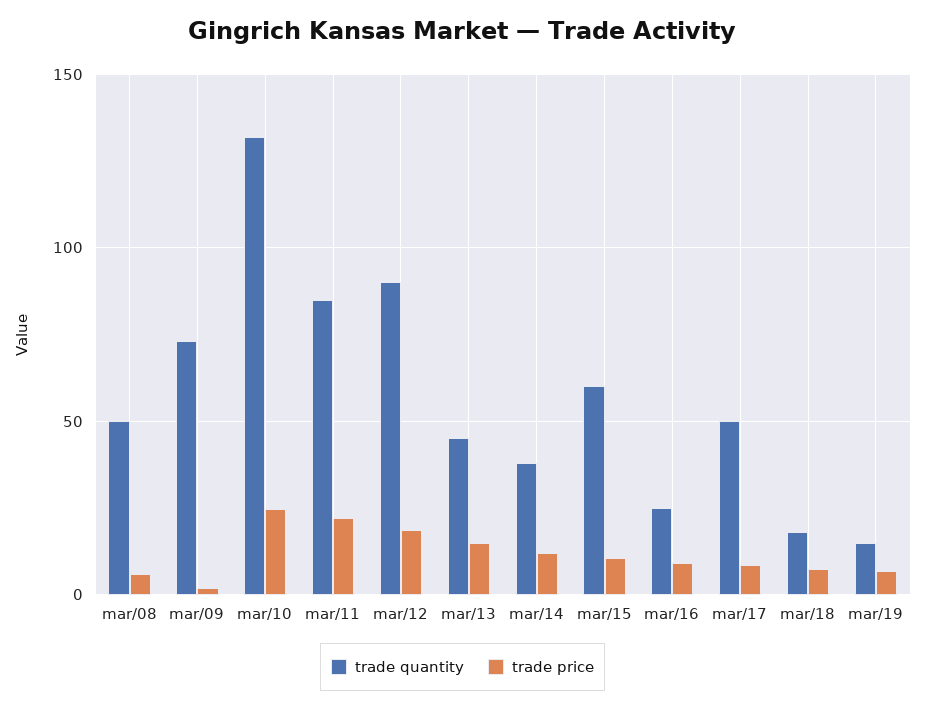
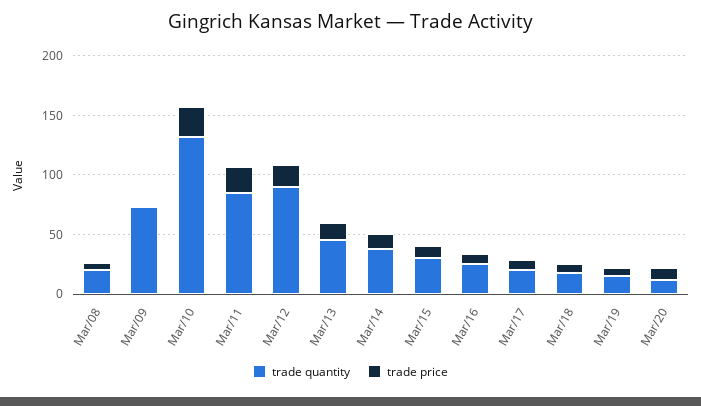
trade quantity, mar/08: 50 -> 20
trade quantity, mar/15: 60 -> 30
trade quantity, mar/17: 50 -> 20
trade quantity, Mar/20: none -> 10
trade price, Mar/20: none -> 10

